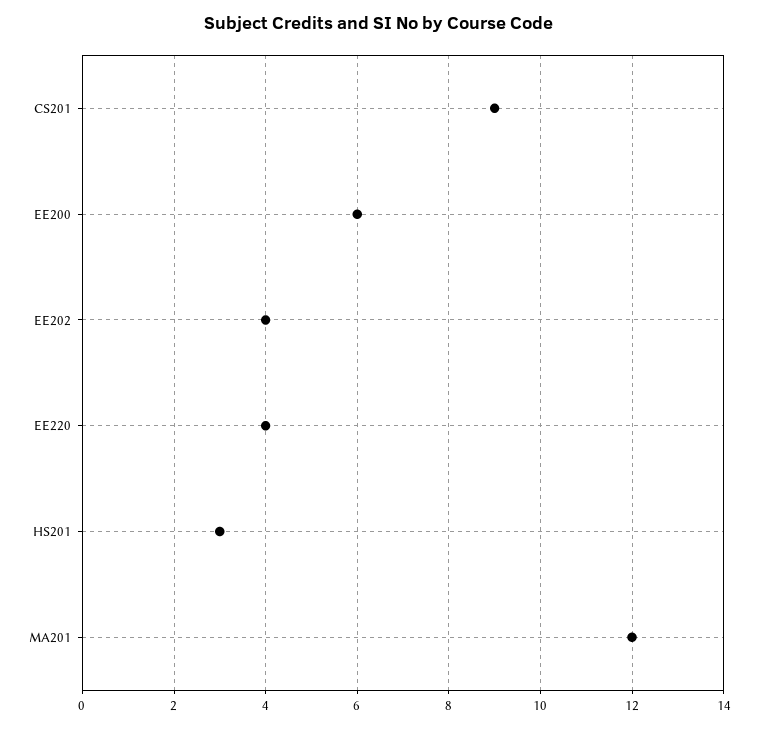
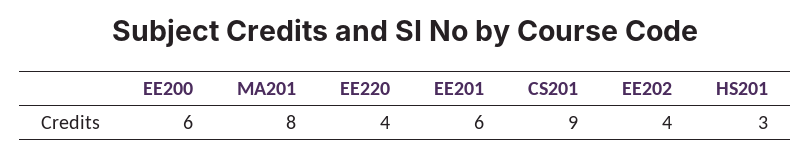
MA201: 12 -> 8
EE201: none -> 6

